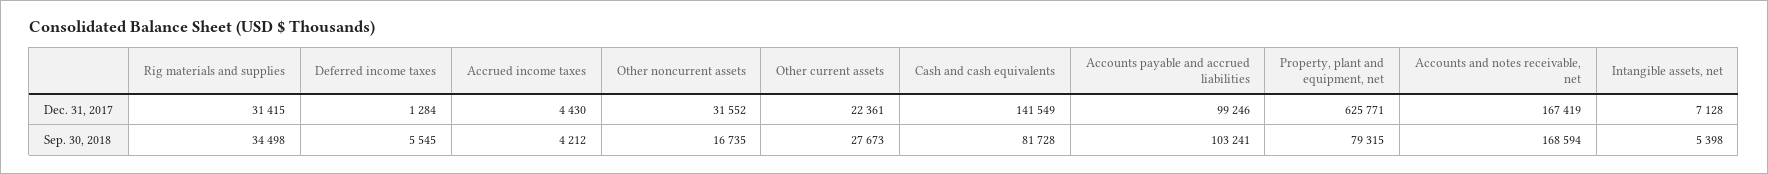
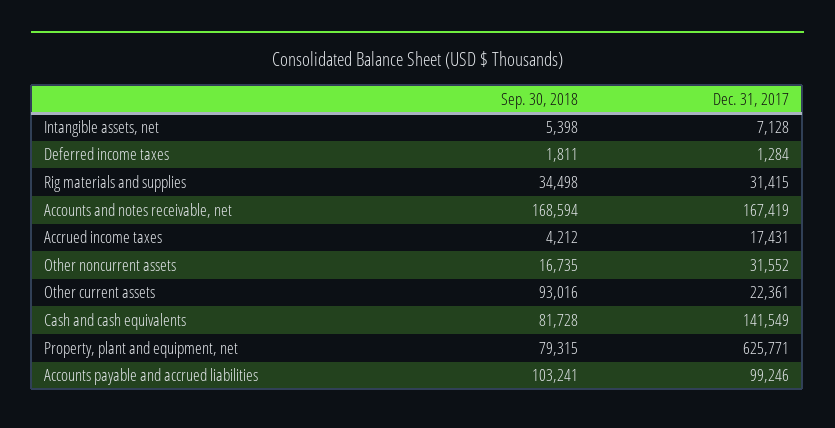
Accrued income taxes, Dec. 31, 2017: 4430 -> 17431
Deferred income taxes, Sep. 30, 2018: 5545 -> 1811
Other current assets, Sep. 30, 2018: 27673 -> 93016

